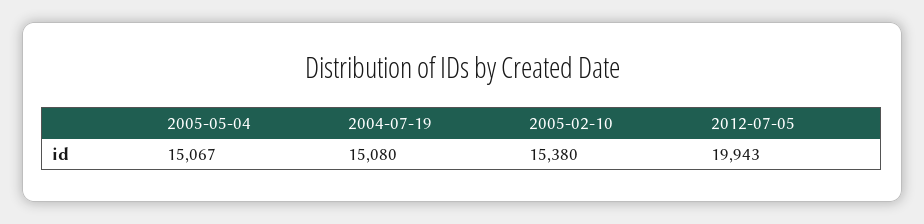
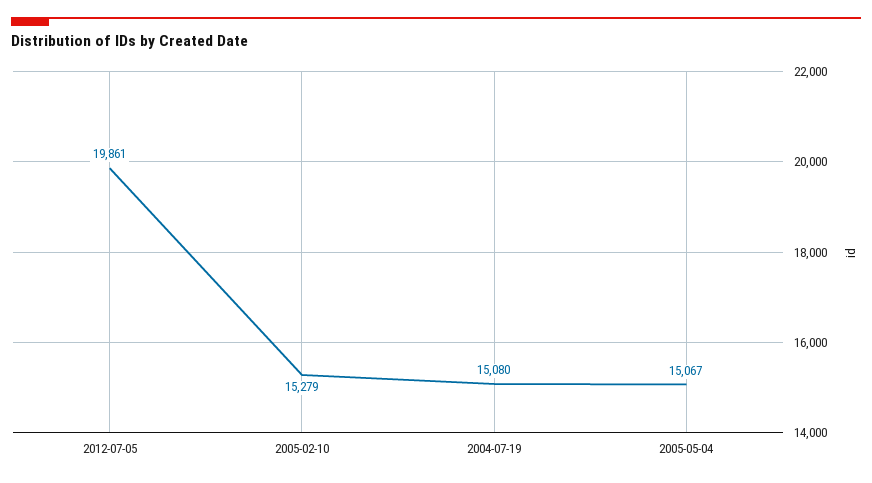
2005-02-10: 15380 -> 15279
2012-07-05: 19943 -> 19861

